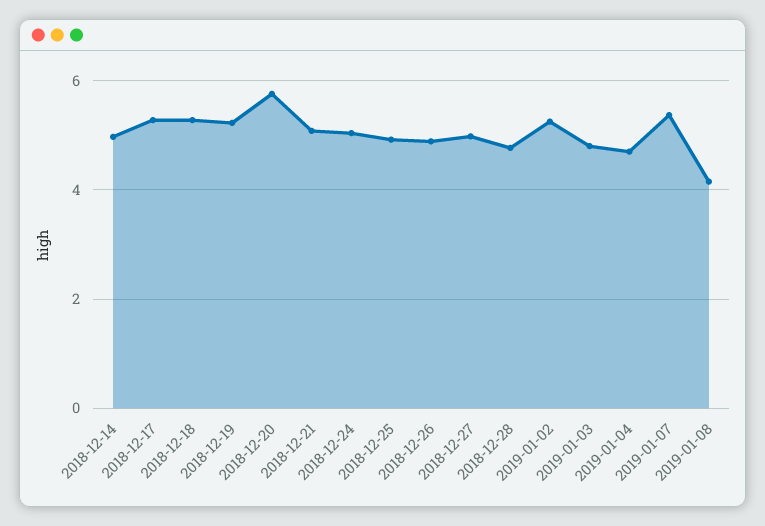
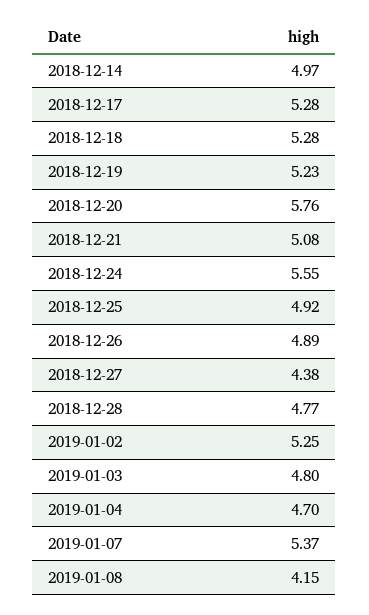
2018-12-24: 5 -> 5.55
2018-12-27: 5 -> 4.38

